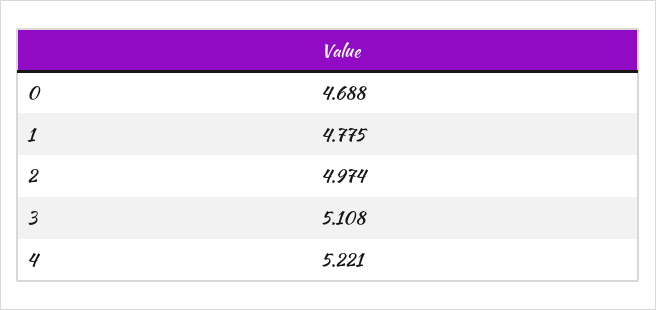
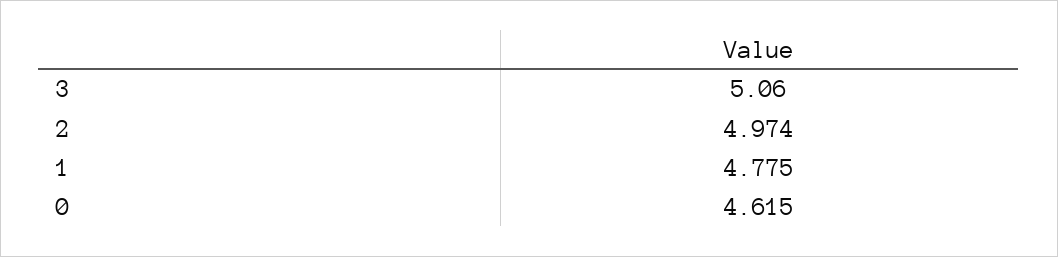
0: 4.688 -> 4.615
3: 5.108 -> 5.06
4: 5.221 -> none

